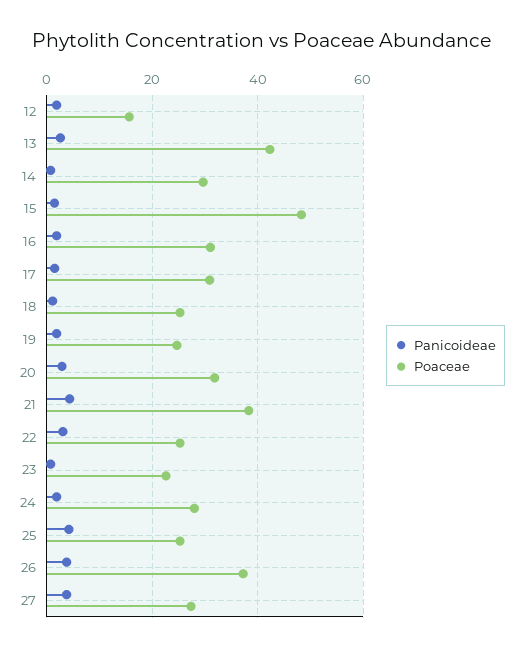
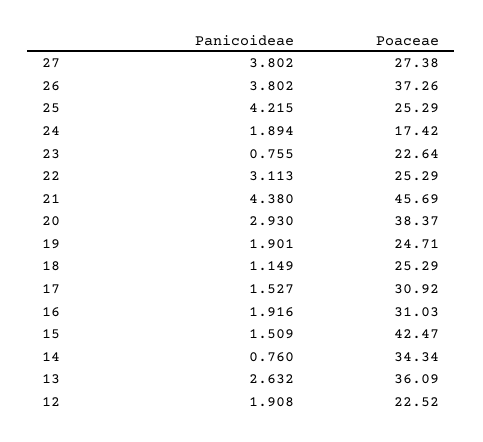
Poaceae, 12: 16 -> 22.52
Poaceae, 13: 42 -> 36.09
Poaceae, 14: 30 -> 34.34
Poaceae, 15: 48 -> 42.47
Poaceae, 20: 32 -> 38.37
Poaceae, 21: 38 -> 45.69
Poaceae, 24: 28 -> 17.42

